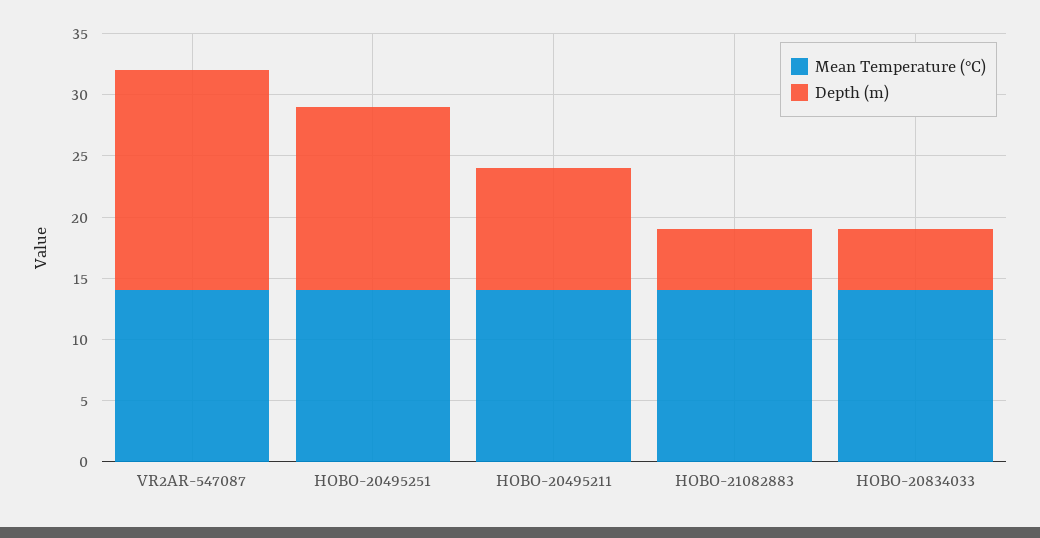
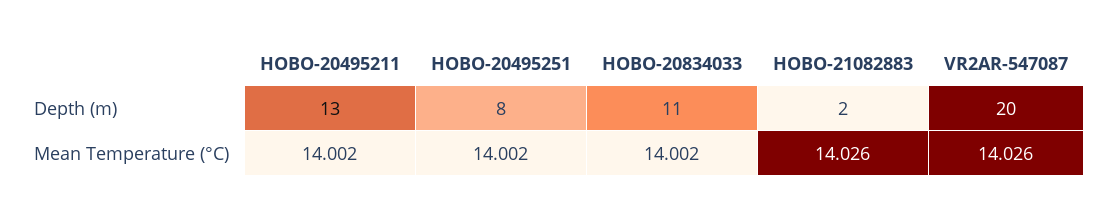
Depth (m), VR2AR-547087: 18 -> 20
Depth (m), HOBO-20495251: 15 -> 8
Depth (m), HOBO-20495211: 10 -> 13
Depth (m), HOBO-21082883: 5 -> 2
Depth (m), HOBO-20834033: 5 -> 11

